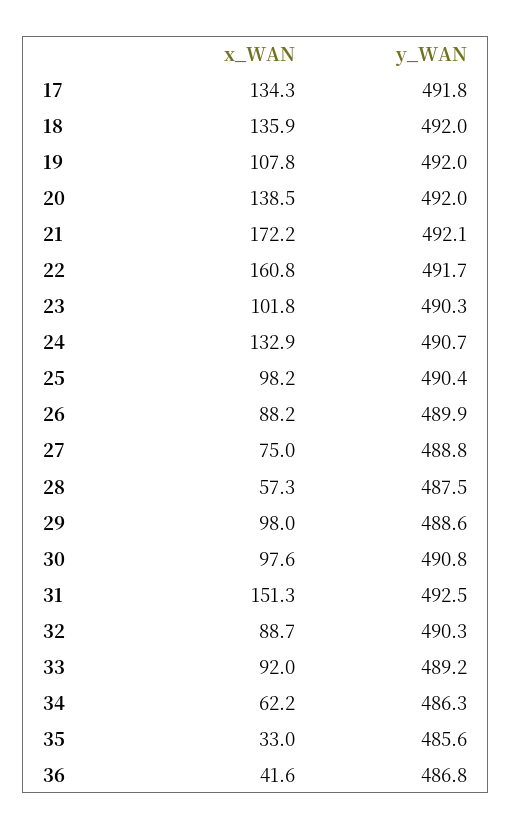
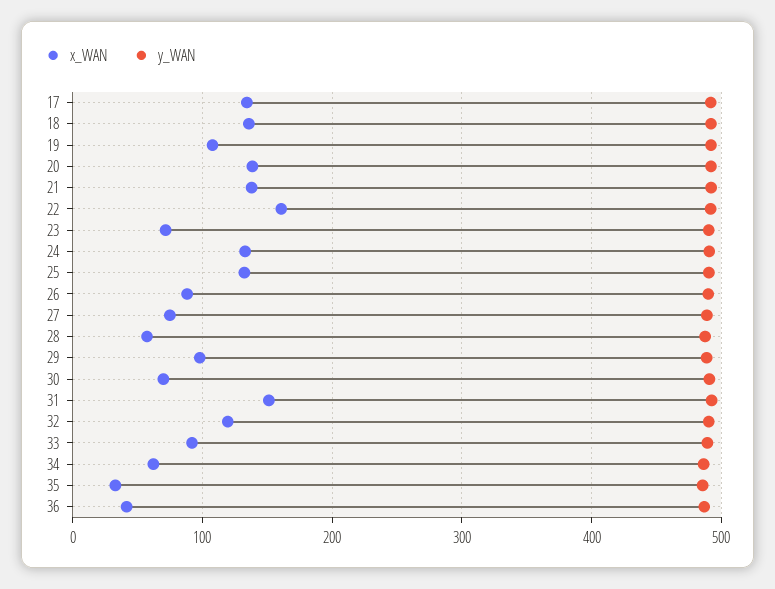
x_WAN, 21: 172.2 -> 140
x_WAN, 23: 101.8 -> 70
x_WAN, 25: 98.2 -> 130
x_WAN, 30: 97.6 -> 70
x_WAN, 32: 88.7 -> 120

